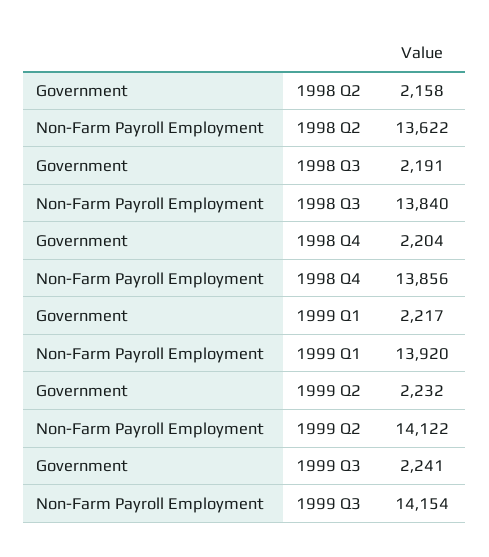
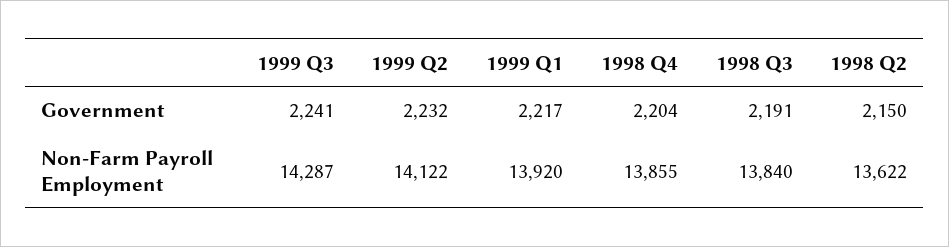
Government, 1998 Q2: 2158 -> 2150
Non-Farm Payroll Employment, 1998 Q4: 13856 -> 13855
Non-Farm Payroll Employment, 1999 Q3: 14154 -> 14287

